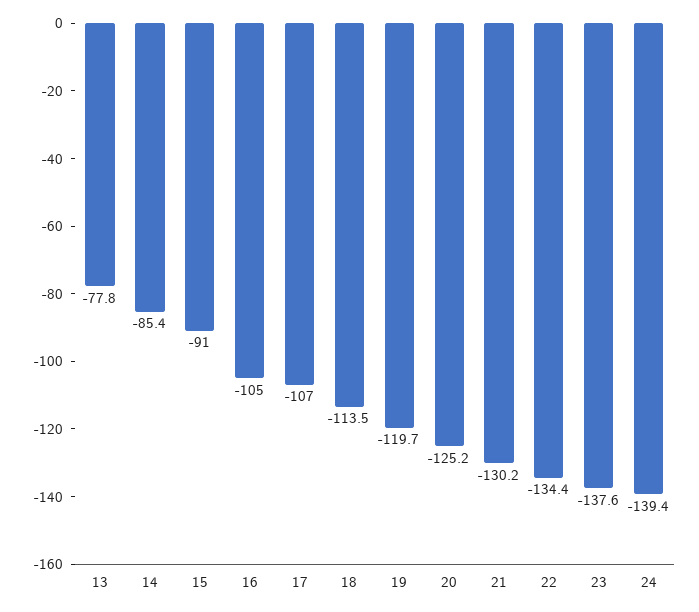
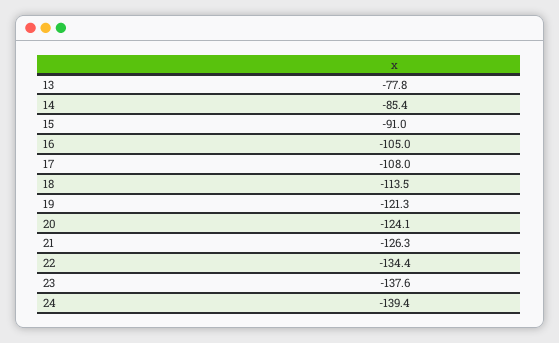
17: -107 -> -108
19: -119.7 -> -121.3
20: -125.2 -> -124.1
21: -130.2 -> -126.3

